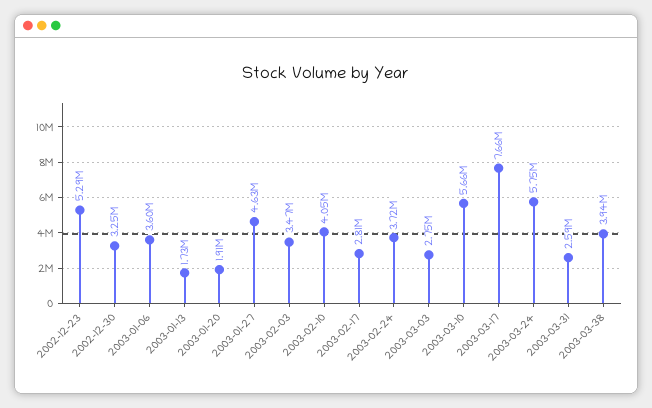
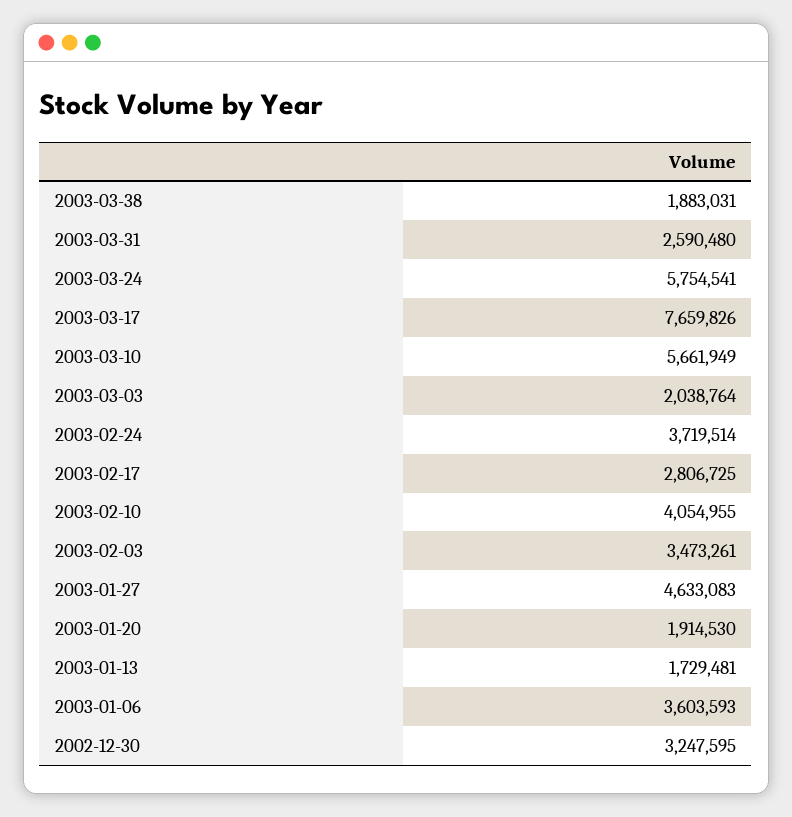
2002-12-23: 5290000 -> none
2003-03-03: 2750000 -> 2038764
2003-03-38: 3940000 -> 1883031

